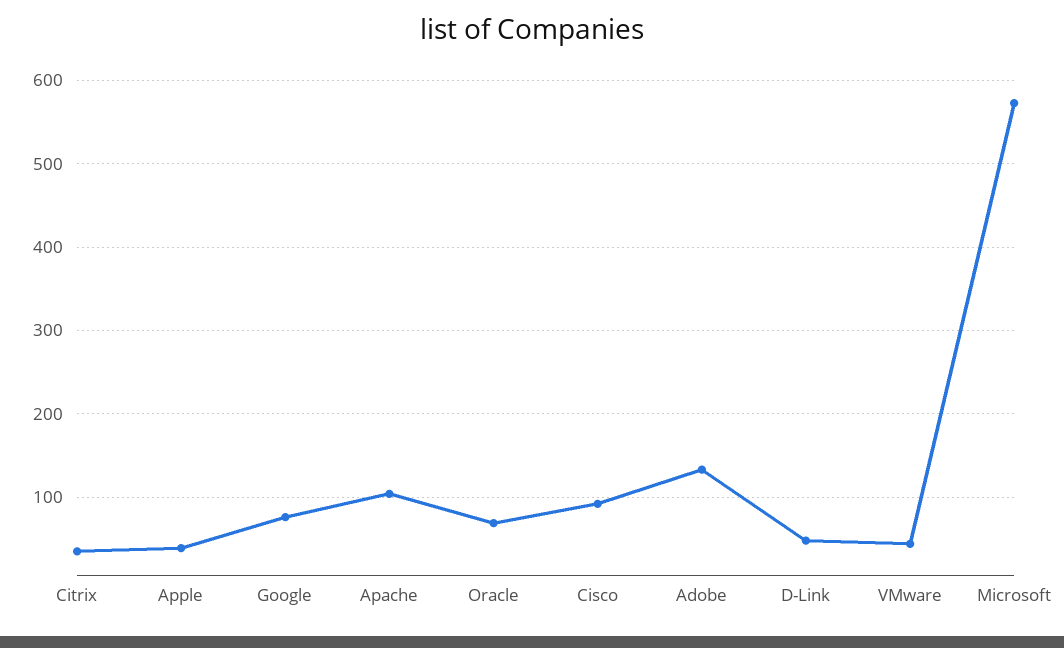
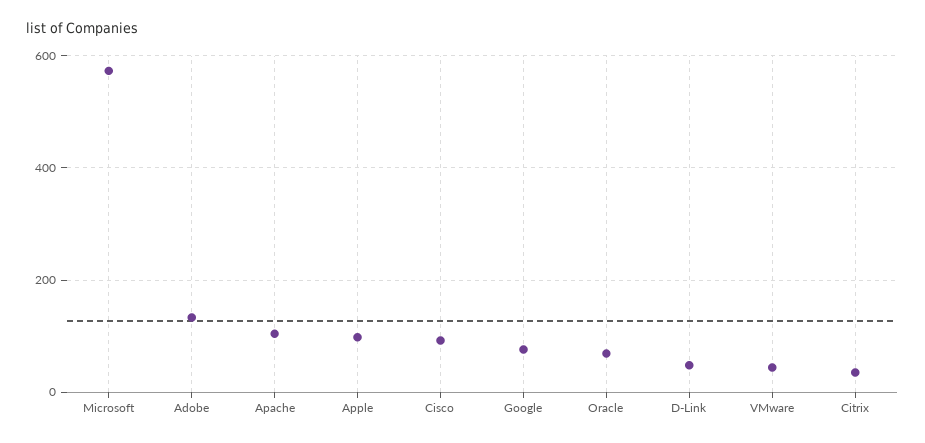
Apple: 40 -> 100

